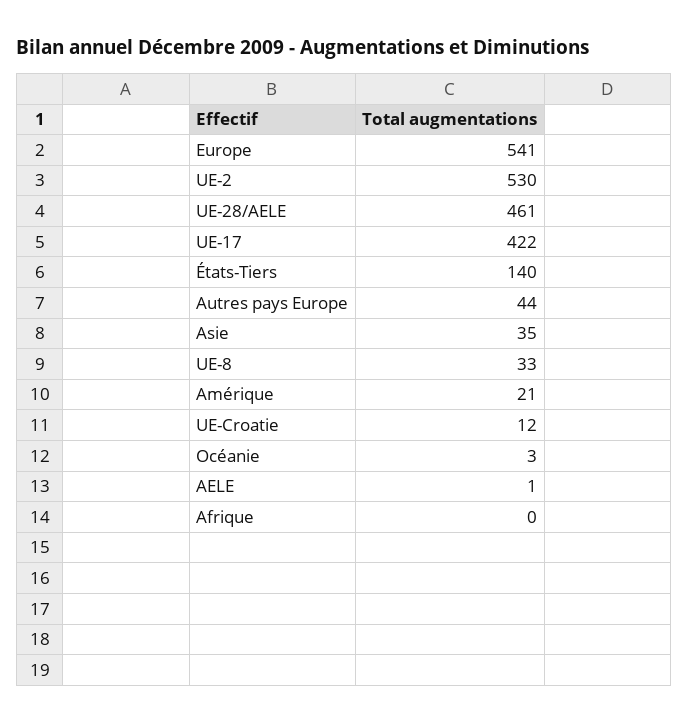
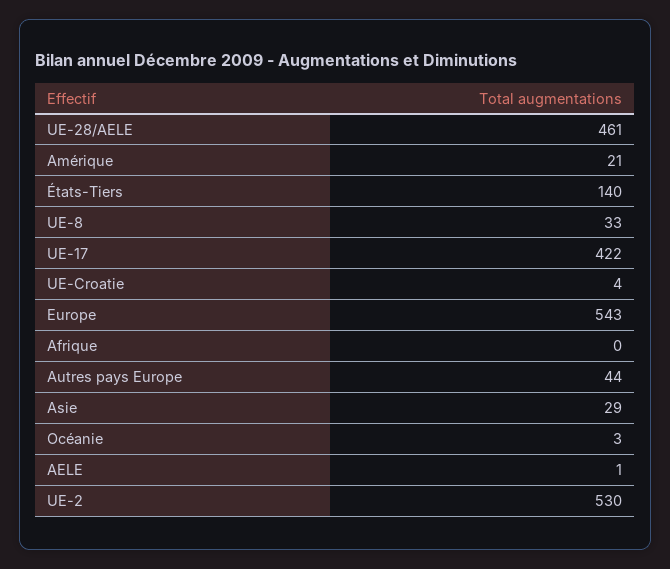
Europe: 541 -> 543
Asie: 35 -> 29
UE-Croatie: 12 -> 4

